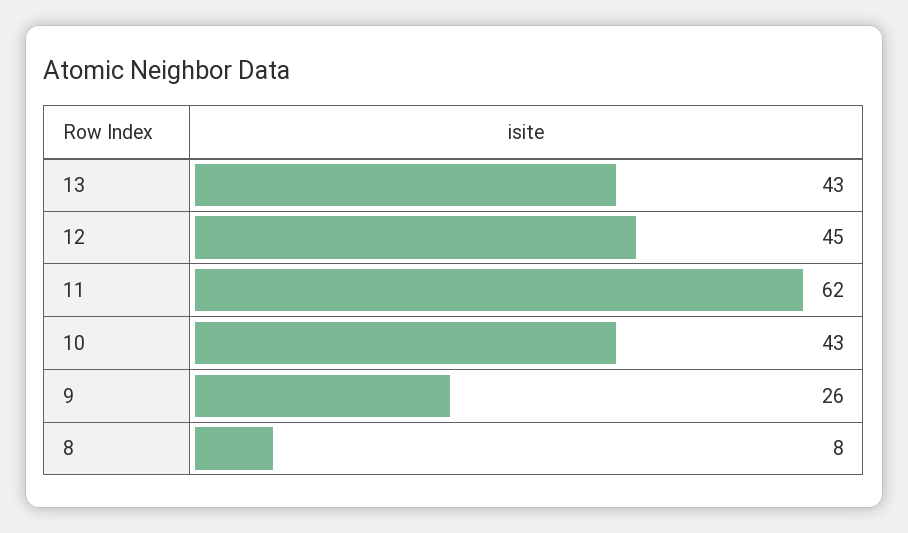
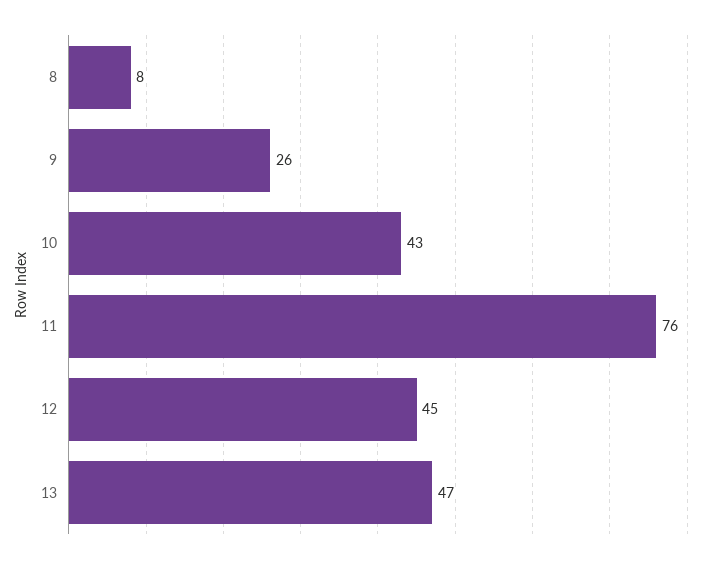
13: 43 -> 47
11: 62 -> 76

